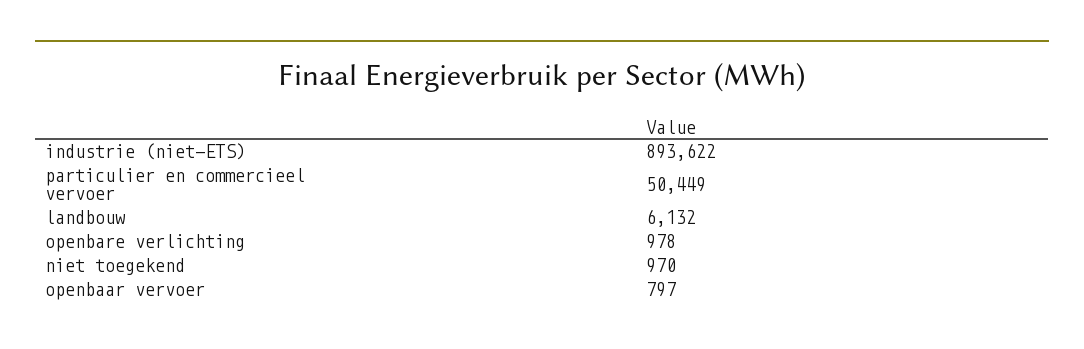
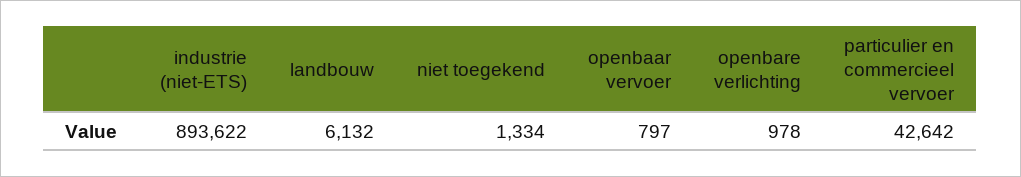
particulier en commercieel vervoer: 50449 -> 42642
niet toegekend: 970 -> 1334

